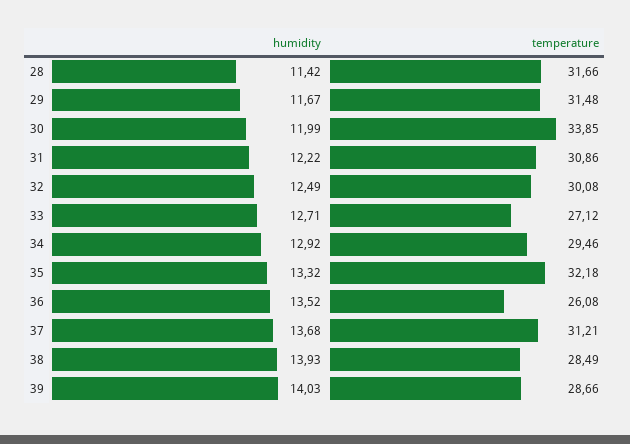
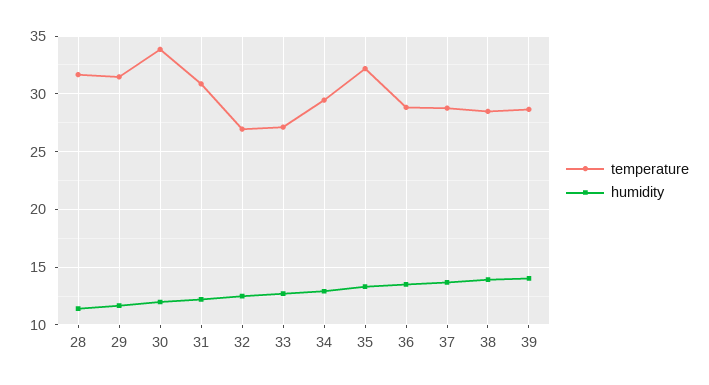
temperature, 32: 30.08 -> 27
temperature, 36: 26.08 -> 29
temperature, 37: 31.21 -> 29

